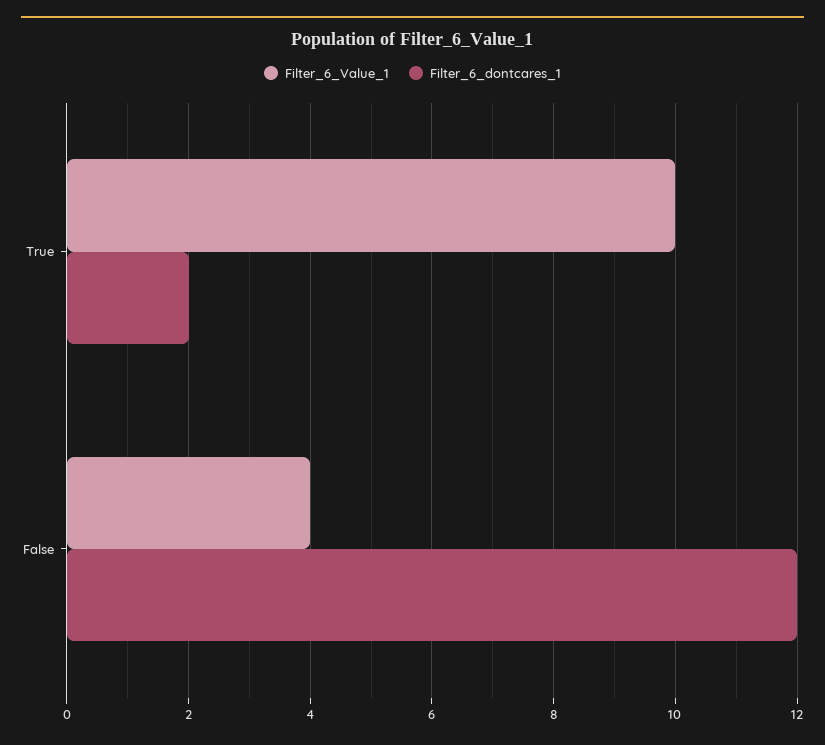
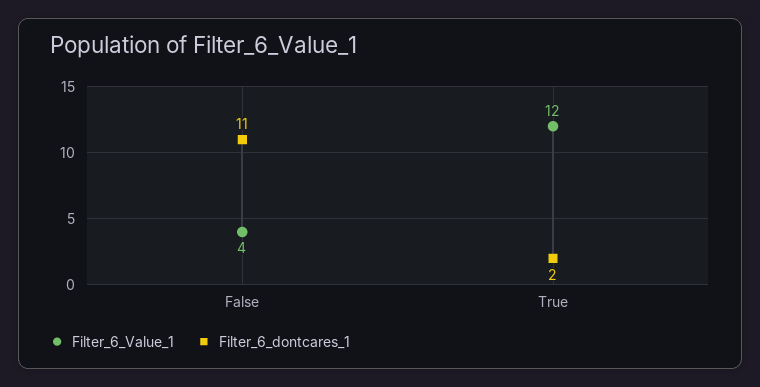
Filter_6_Value_1, True: 10 -> 12
Filter_6_dontcares_1, False: 12 -> 11

